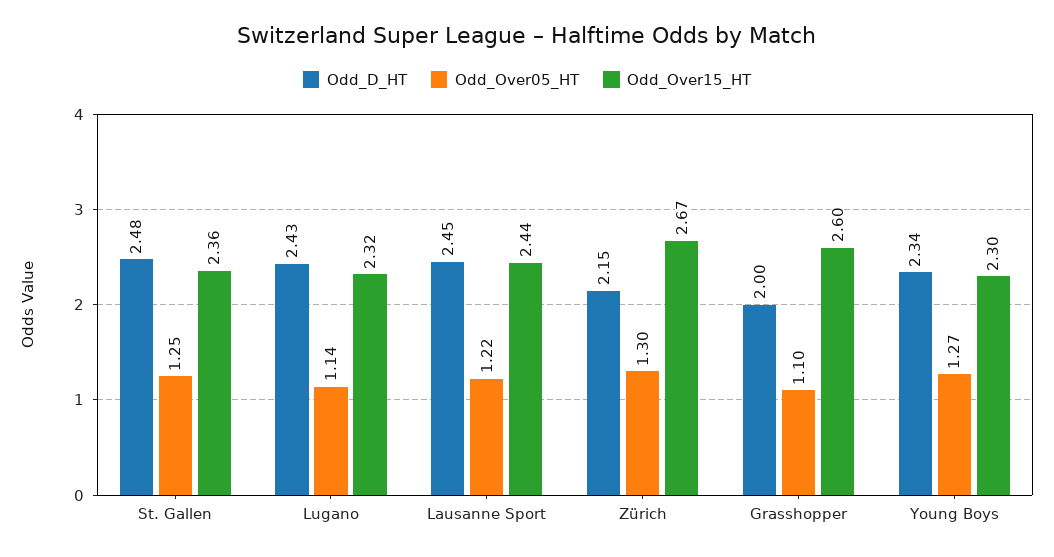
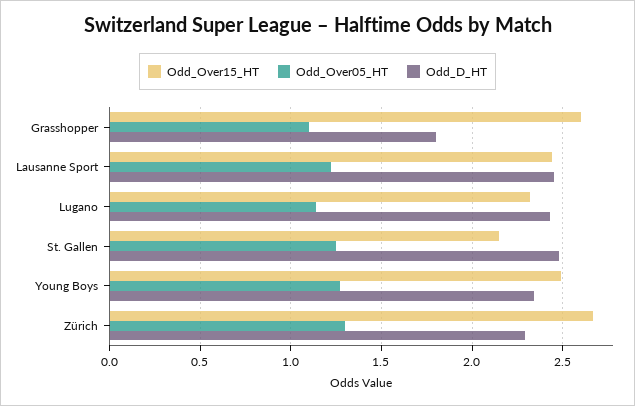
Odd_Over15_HT, St. Gallen: 2.36 -> 2.15
Odd_D_HT, Zürich: 2.15 -> 2.3
Odd_D_HT, Grasshopper: 2 -> 1.8
Odd_Over15_HT, Young Boys: 2.3 -> 2.5

